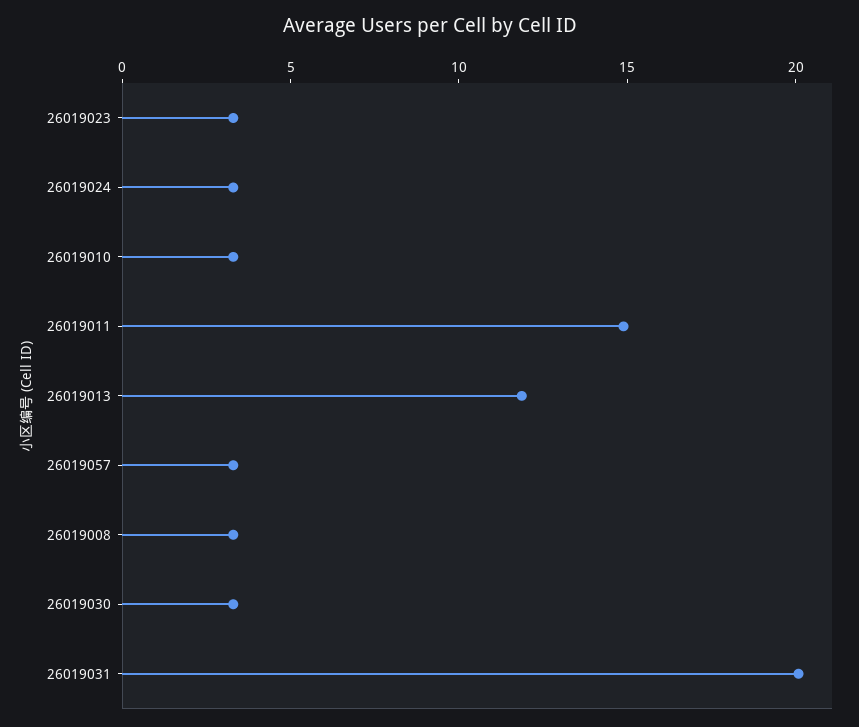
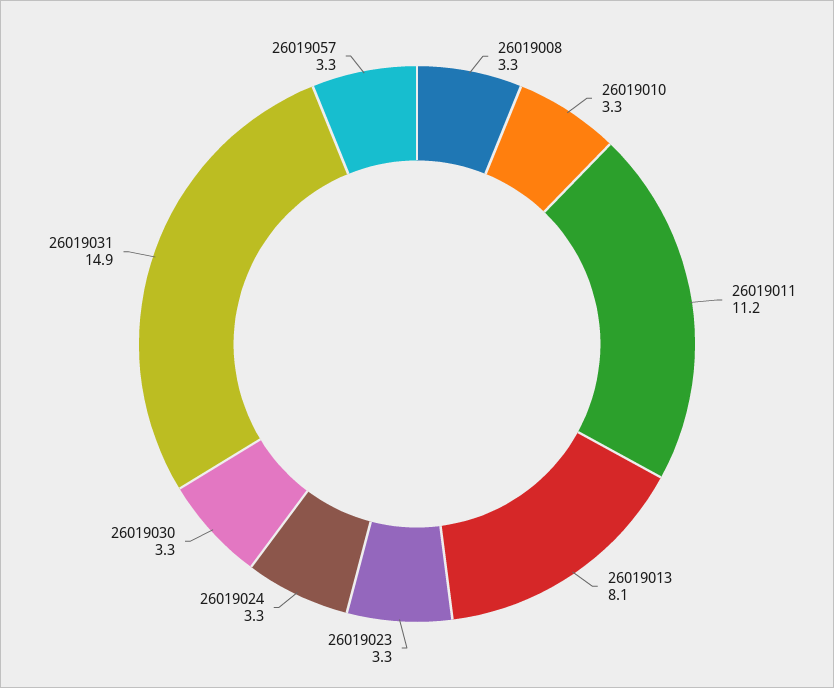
26019011: 15 -> 11.2
26019013: 12 -> 8.1
26019031: 20 -> 14.9

